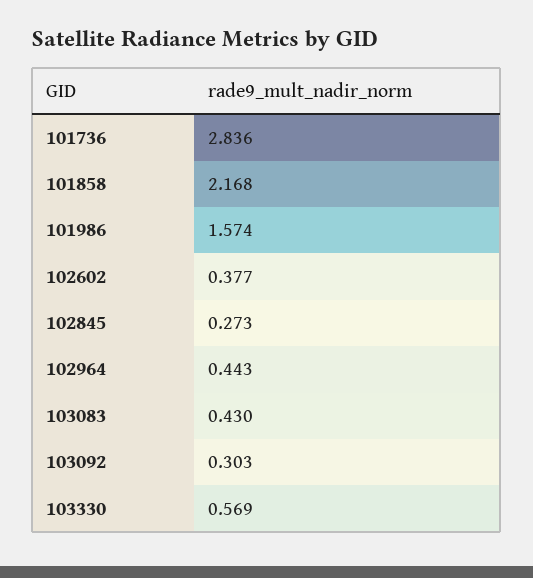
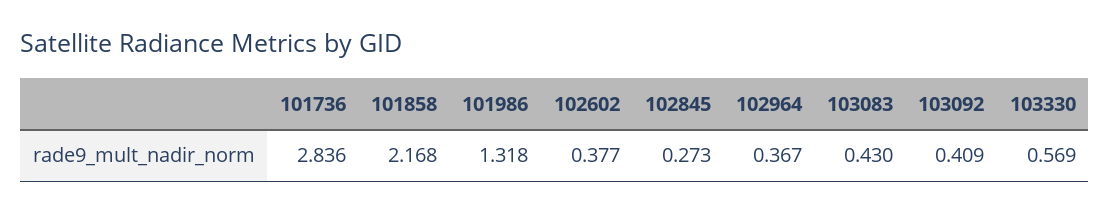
101986: 1.574 -> 1.318
102964: 0.443 -> 0.367
103092: 0.303 -> 0.409

